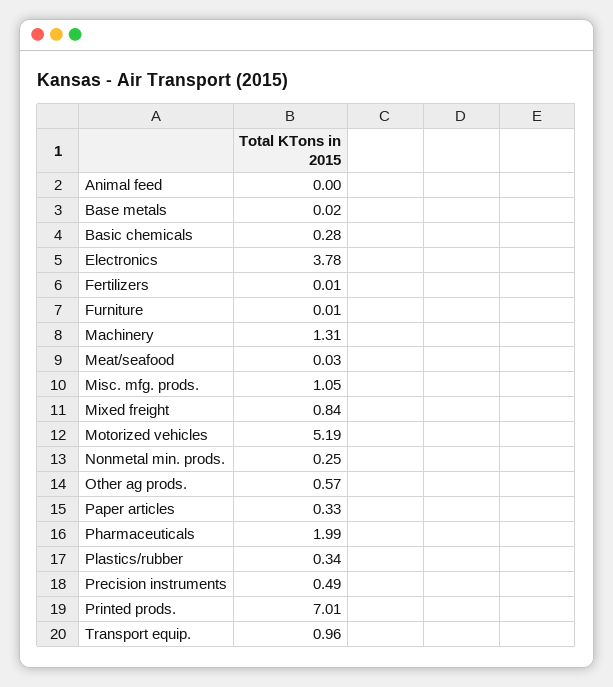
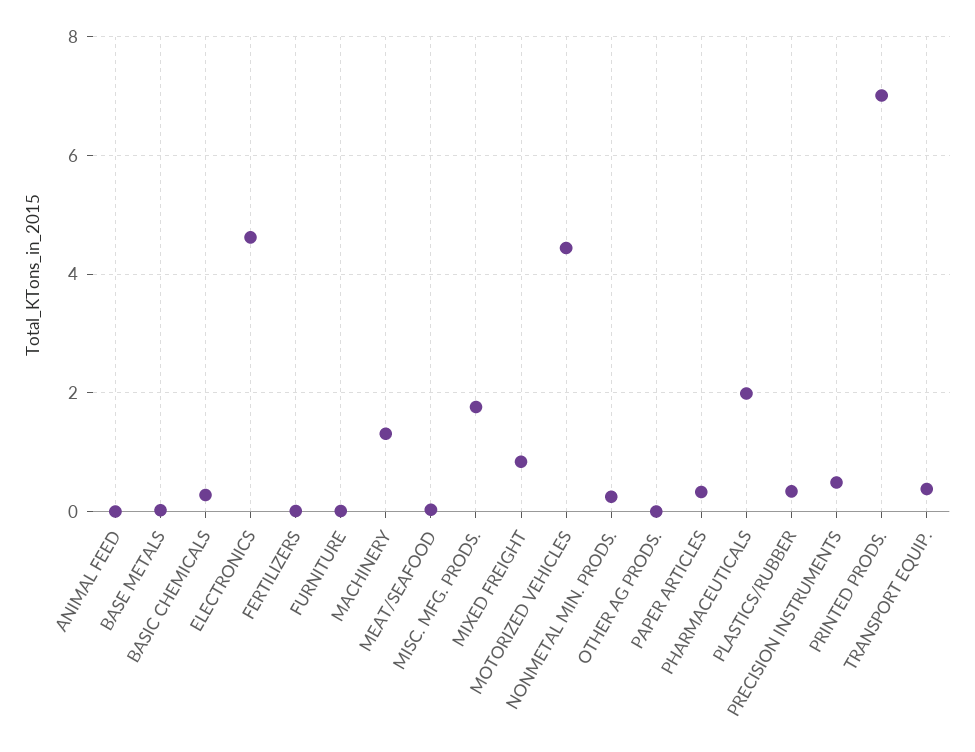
Electronics: 3.78 -> 4.6
Misc. mfg. prods.: 1.05 -> 1.8
Motorized vehicles: 5.19 -> 4.4
Other ag prods.: 0.57 -> 0
Transport equip.: 0.96 -> 0.4

